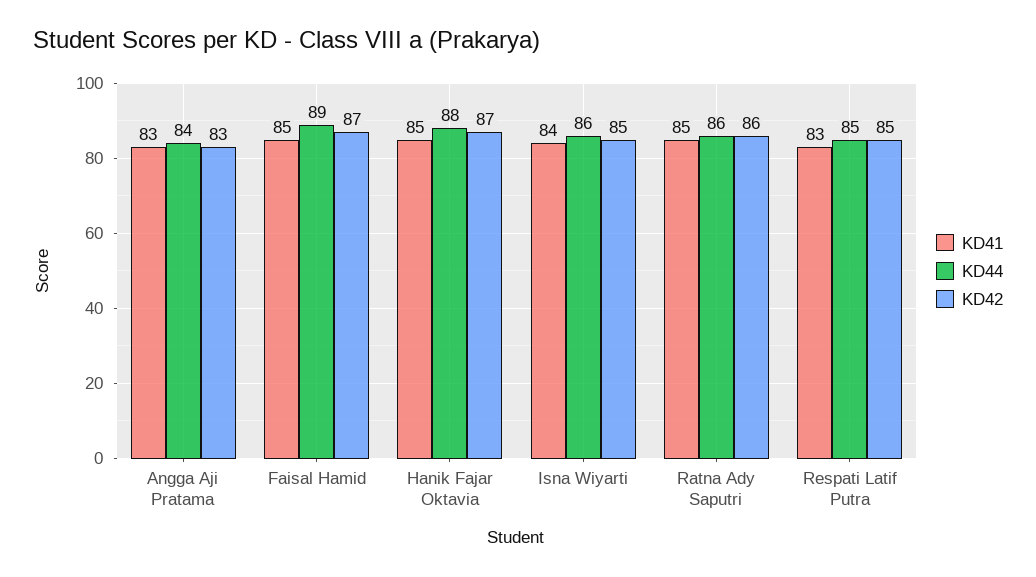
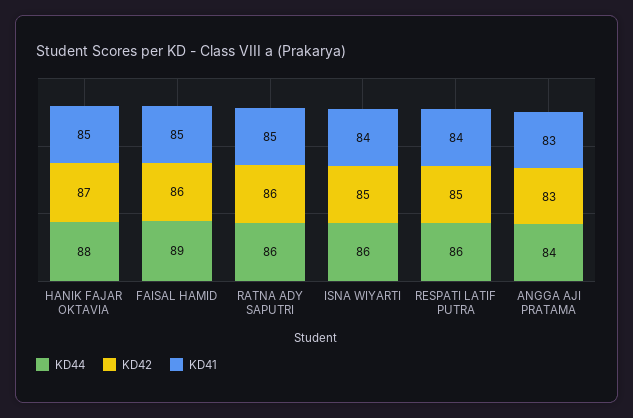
KD42, Faisal Hamid: 87 -> 86
KD41, Respati Latif Putra: 83 -> 84
KD44, Respati Latif Putra: 85 -> 86

